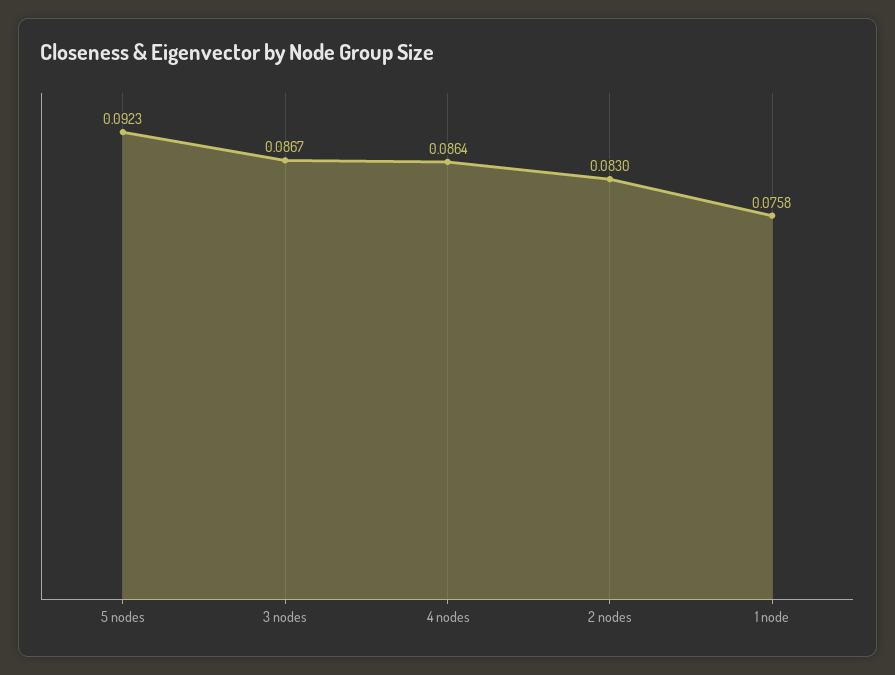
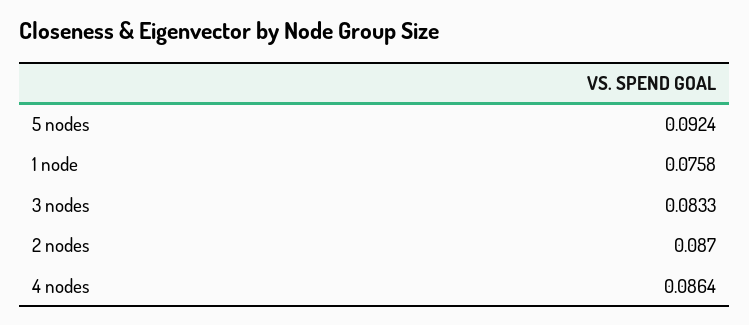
5 nodes: 0.0923 -> 0.0924
3 nodes: 0.0867 -> 0.0833
2 nodes: 0.083 -> 0.087

